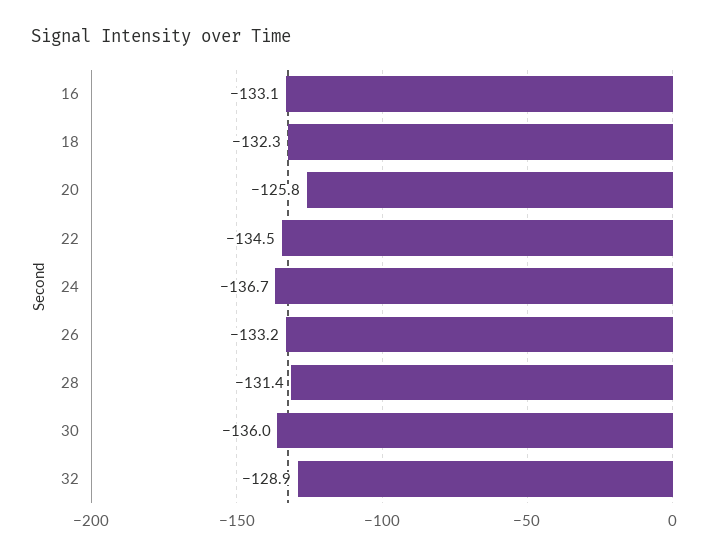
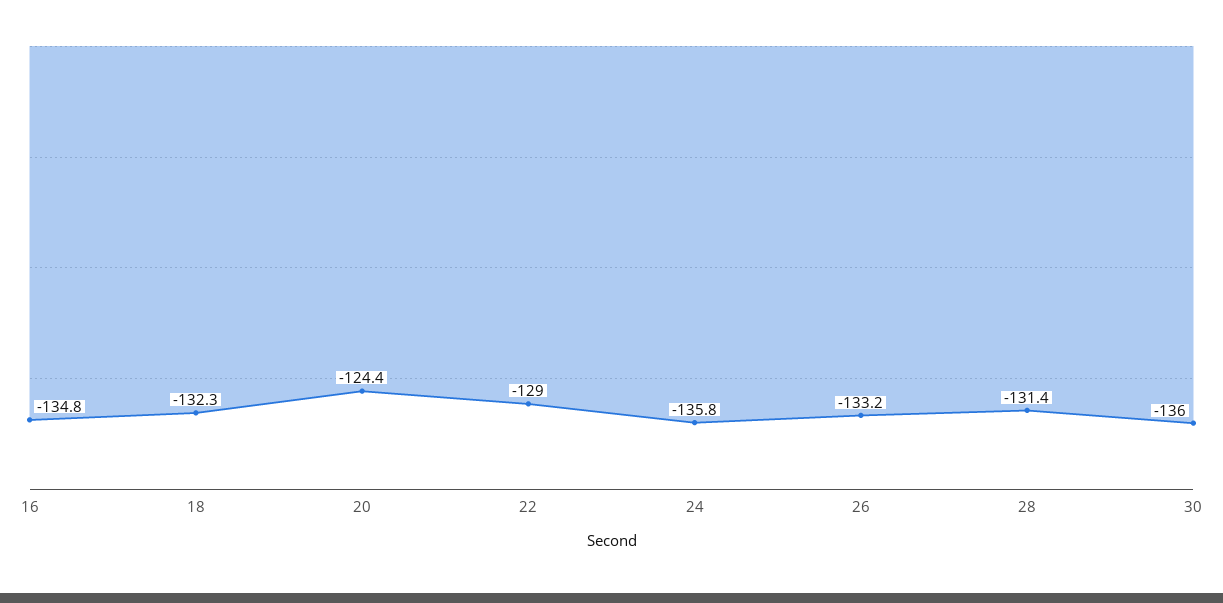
16: -133.1 -> -134.8
20: -125.8 -> -124.4
22: -134.5 -> -129
24: -136.7 -> -135.8
32: -128.9 -> none

